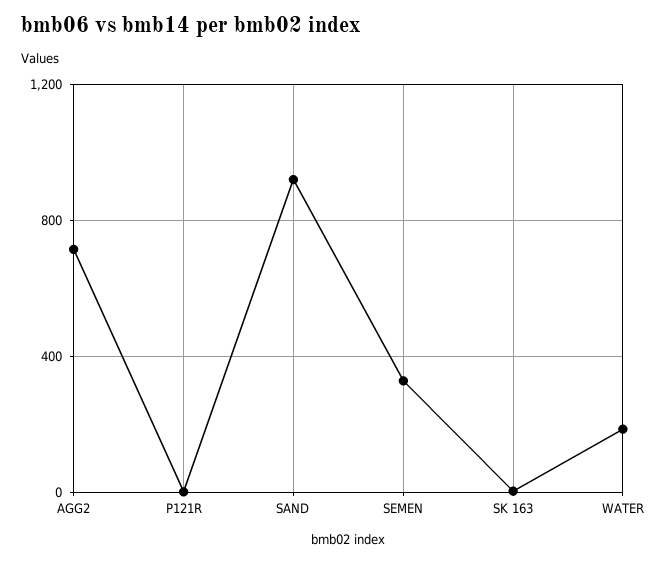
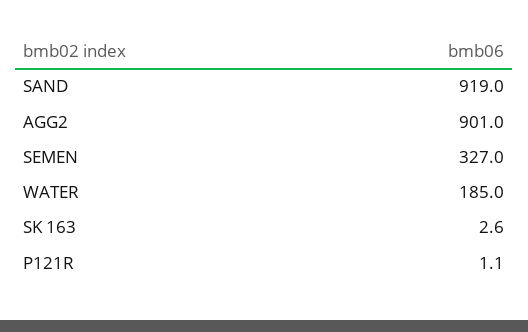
AGG2: 700 -> 901

